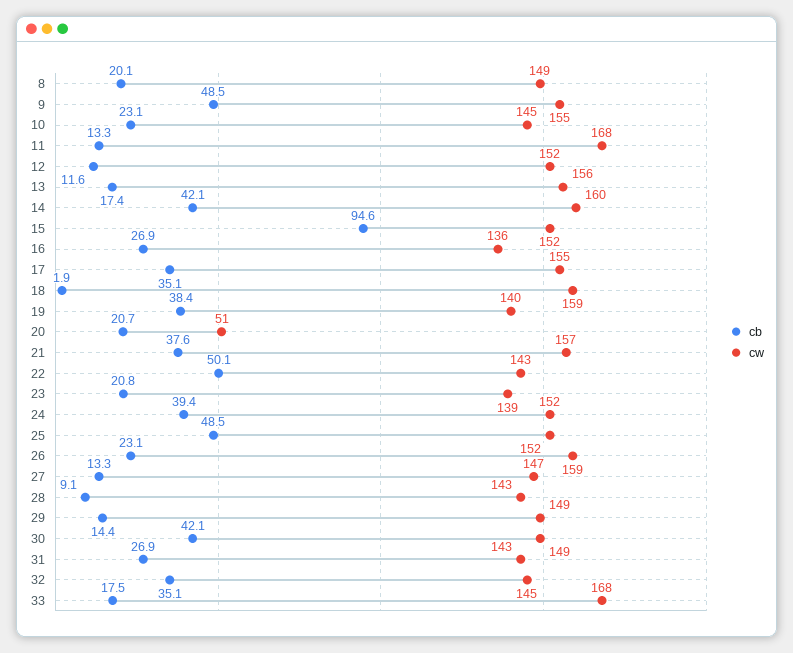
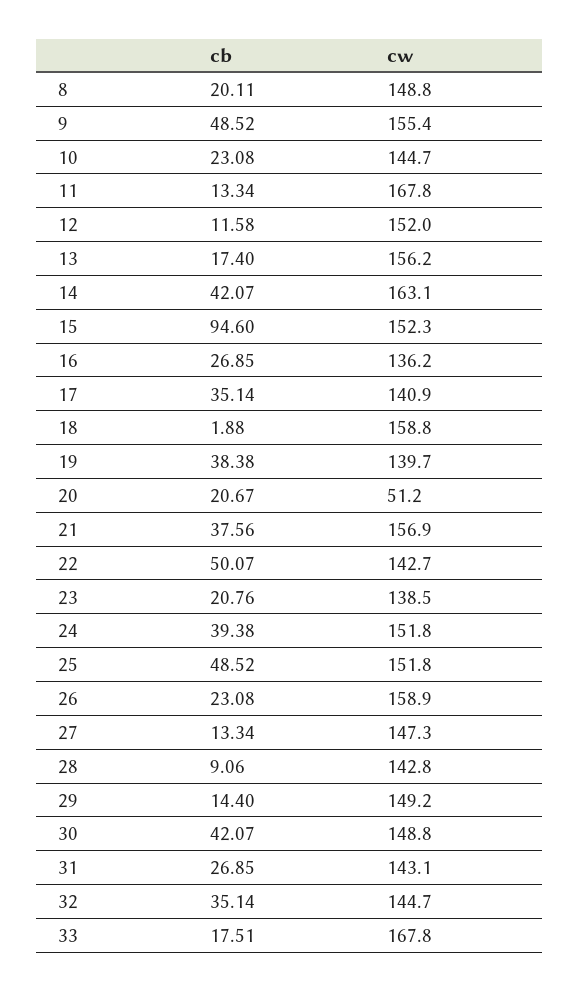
cw, 14: 160 -> 163.1
cw, 17: 155 -> 140.9

